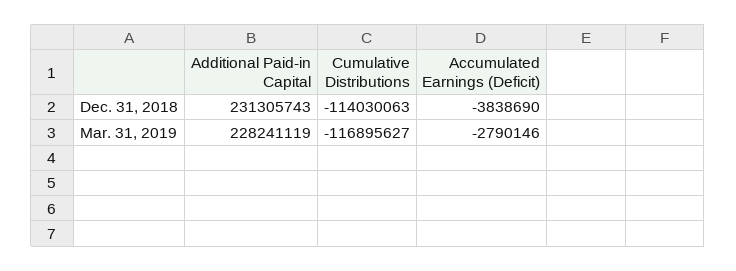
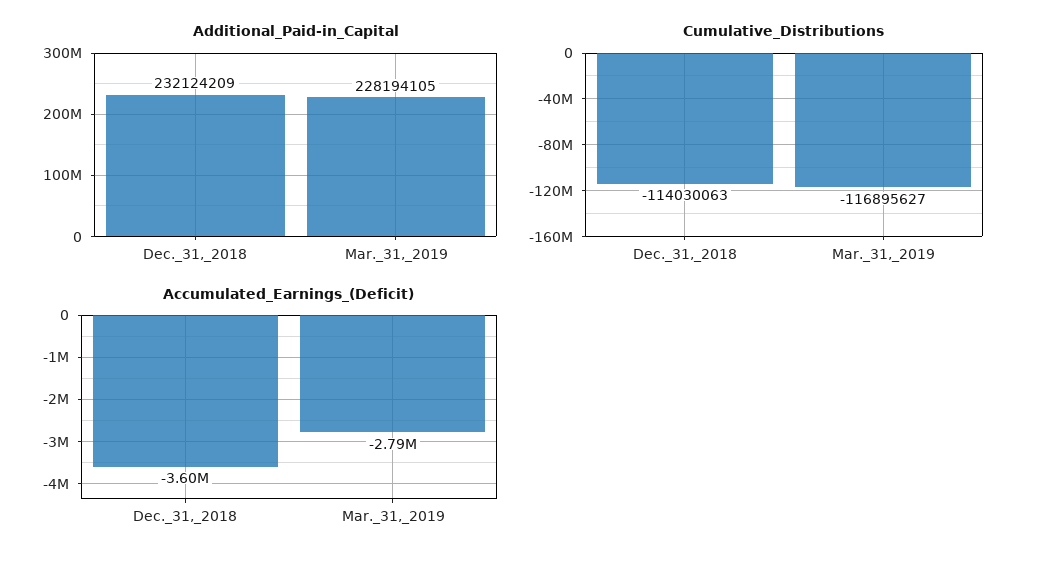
Additional Paid-in Capital, Dec. 31, 2018: 231305743 -> 232124209
Accumulated Earnings (Deficit), Dec. 31, 2018: -3838690 -> -3600000
Additional Paid-in Capital, Mar. 31, 2019: 228241119 -> 228194105

